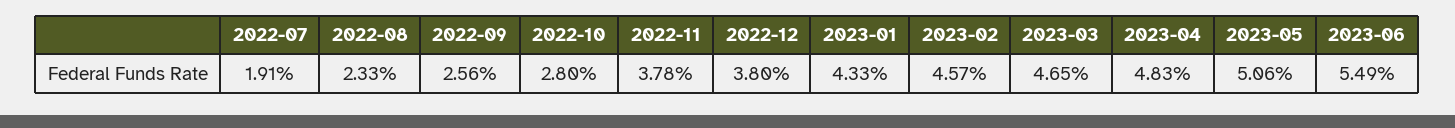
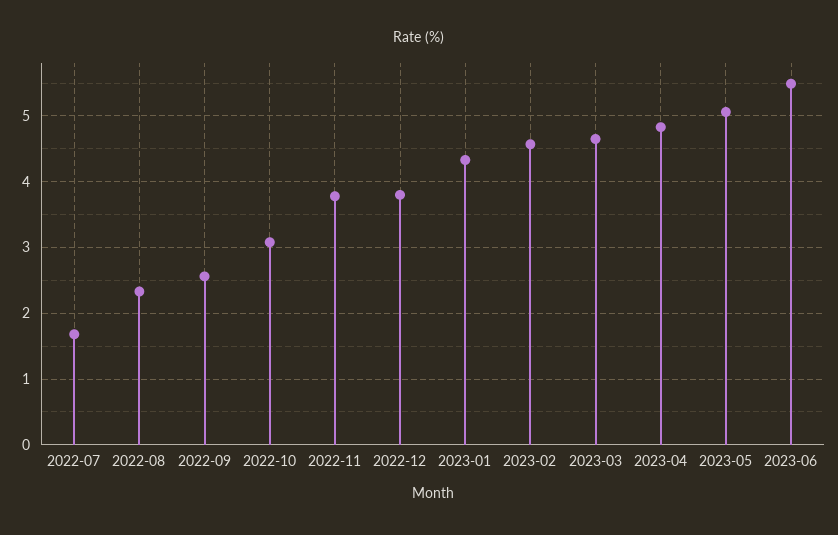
2022-07: 1.91 -> 1.7
2022-10: 2.8 -> 3.1

